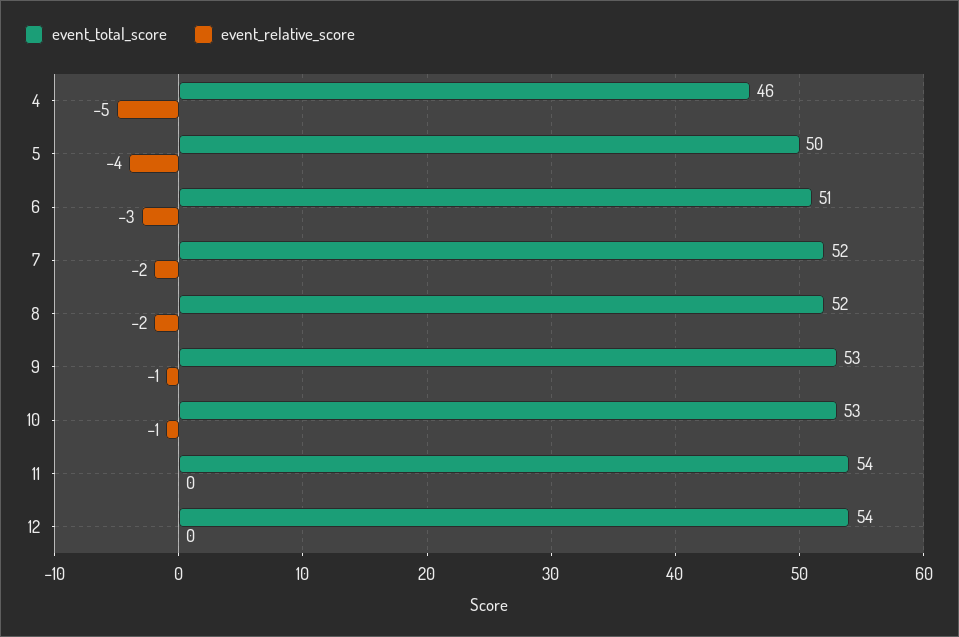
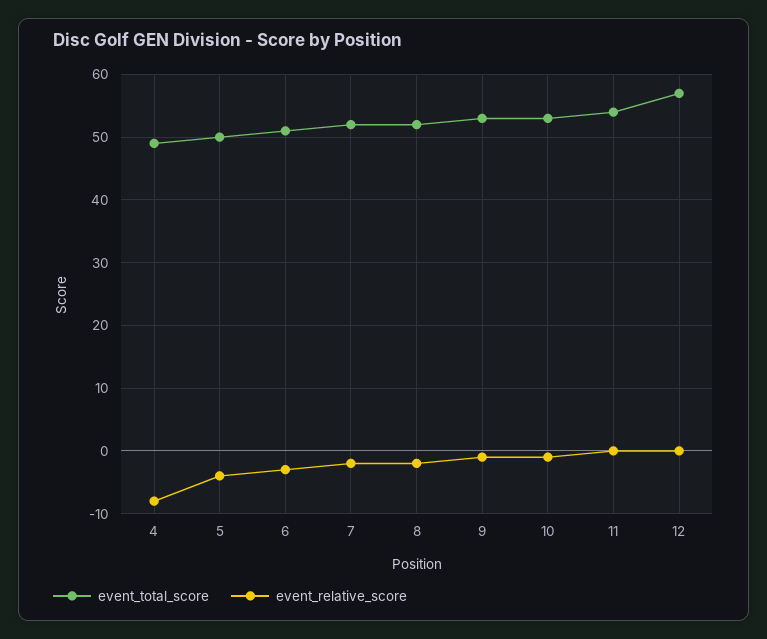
event_total_score, 4: 46 -> 49
event_relative_score, 4: -5 -> -8
event_total_score, 12: 54 -> 57

